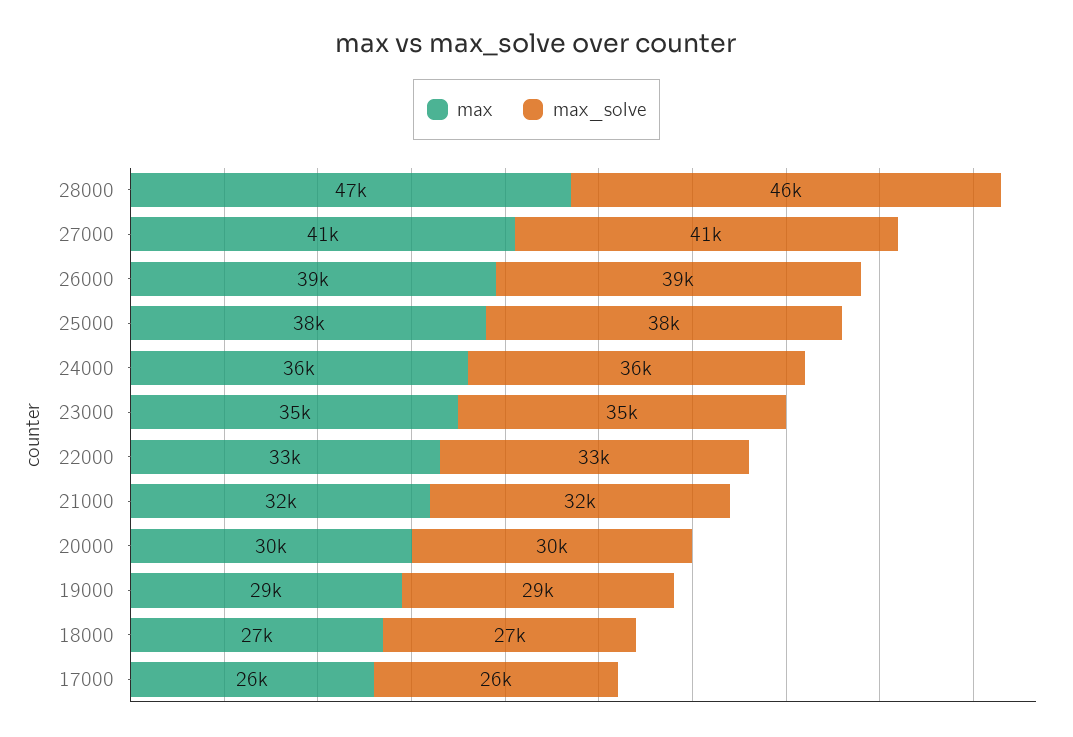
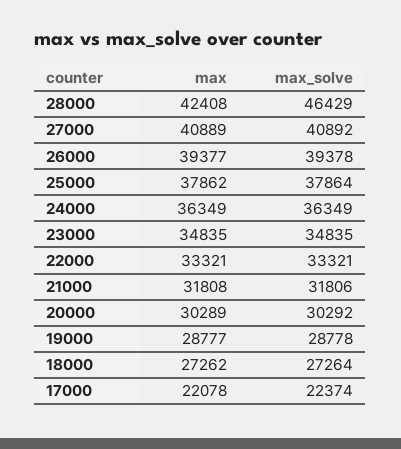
max, 28000: 47000 -> 42408
max, 17000: 26000 -> 22078
max_solve, 17000: 26000 -> 22374

